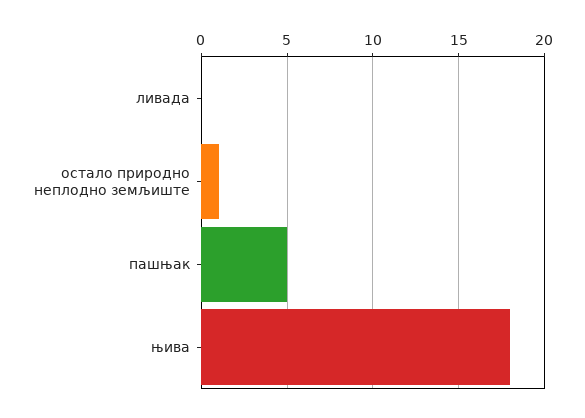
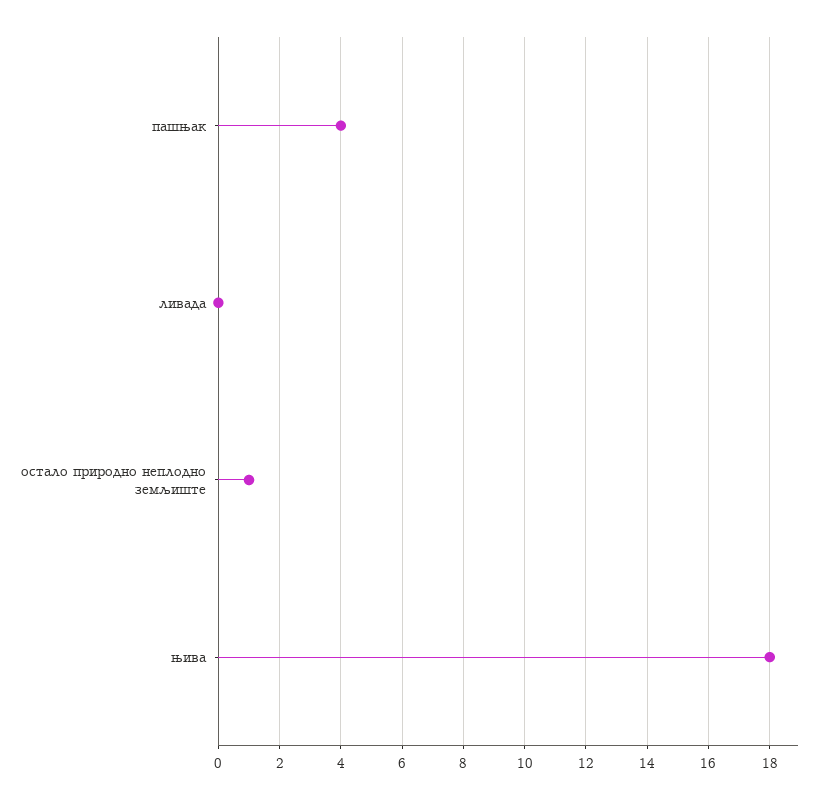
пашњак: 5 -> 4

